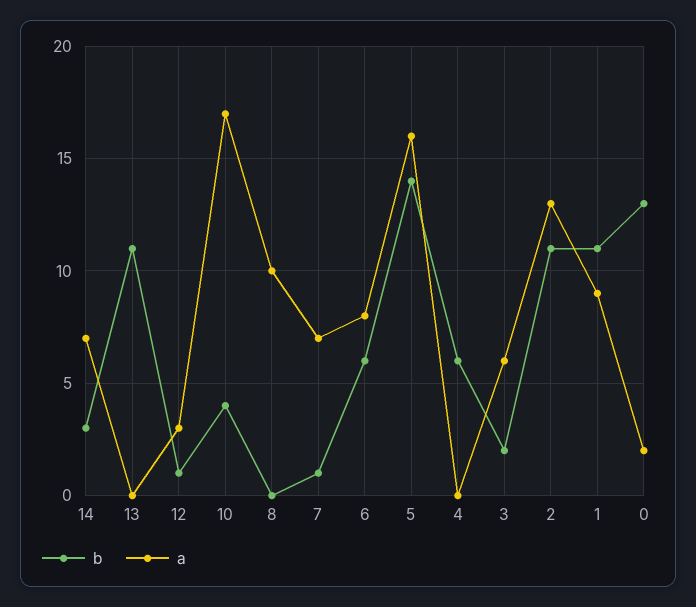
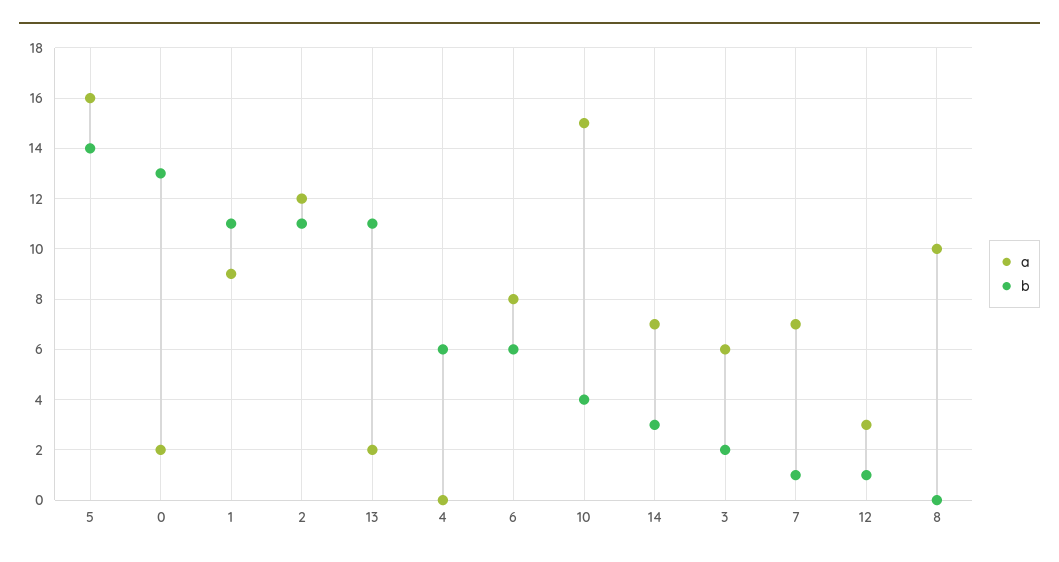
a, 13: 0 -> 2
a, 10: 17 -> 15
a, 2: 13 -> 12

